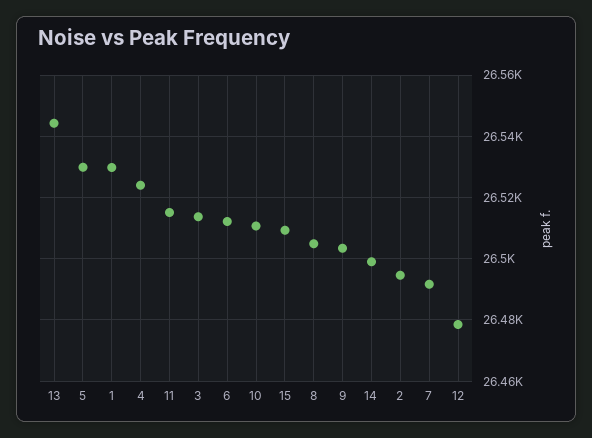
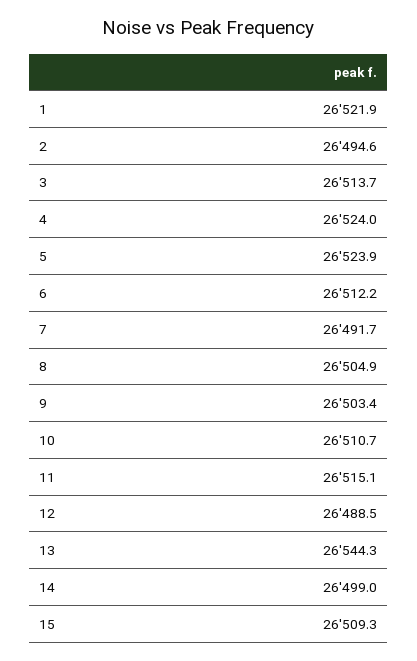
5: 26530 -> 26523.9
1: 26530 -> 26521.9
12: 26478 -> 26488.5

